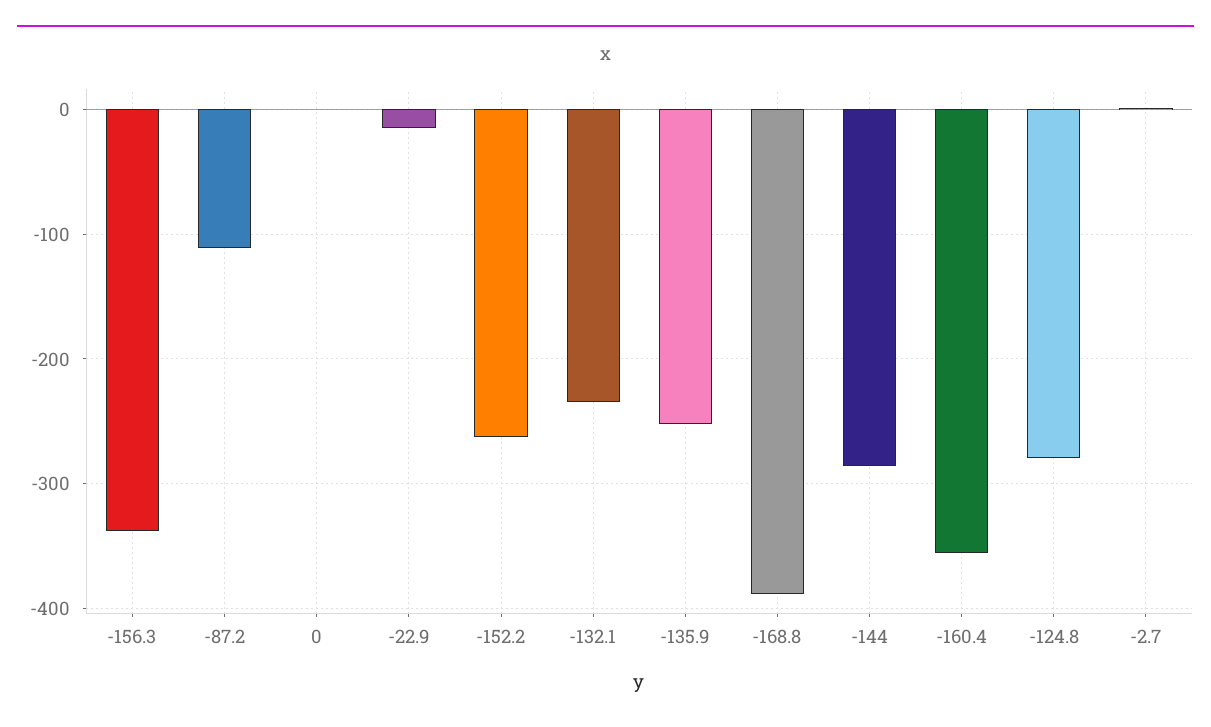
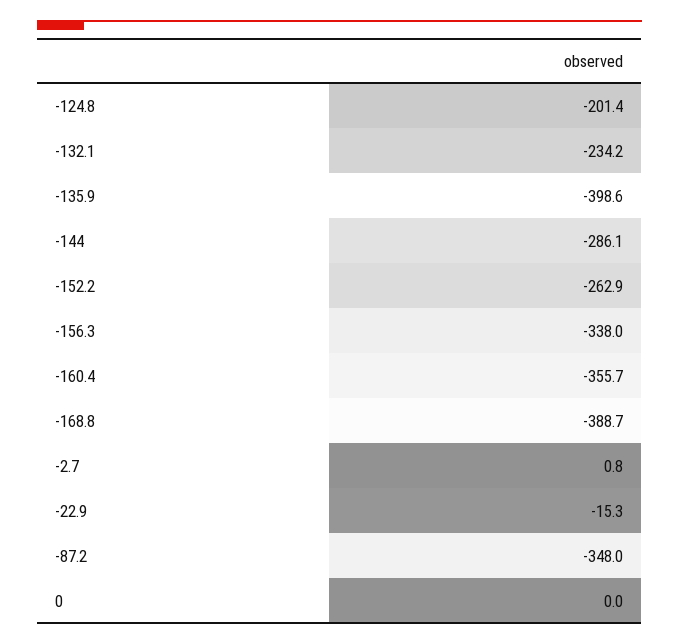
-87.2: -110 -> -348
-135.9: -250 -> -398.6
-124.8: -280 -> -201.4

